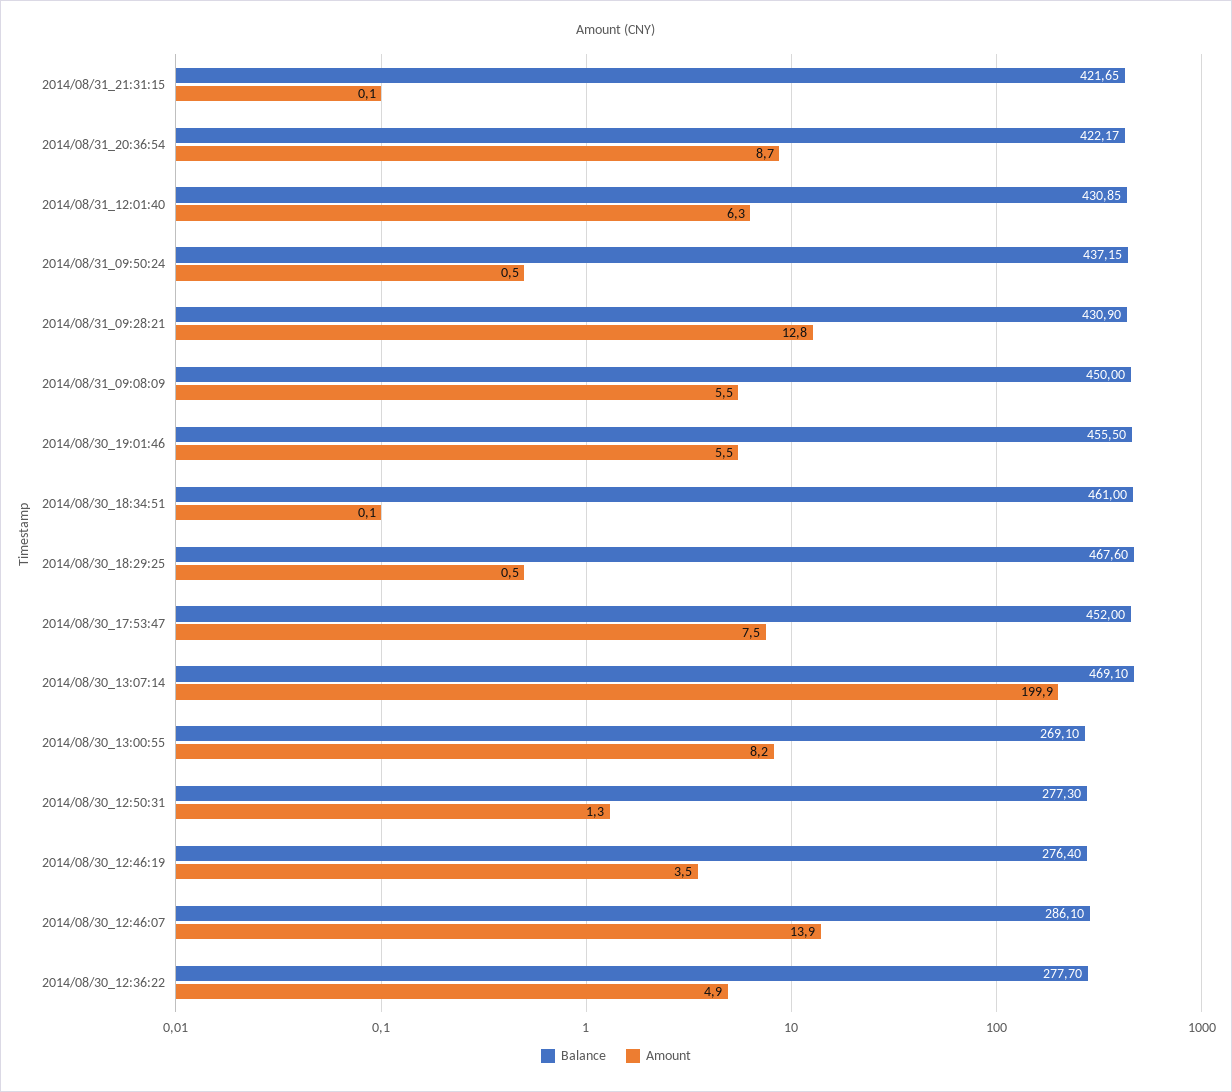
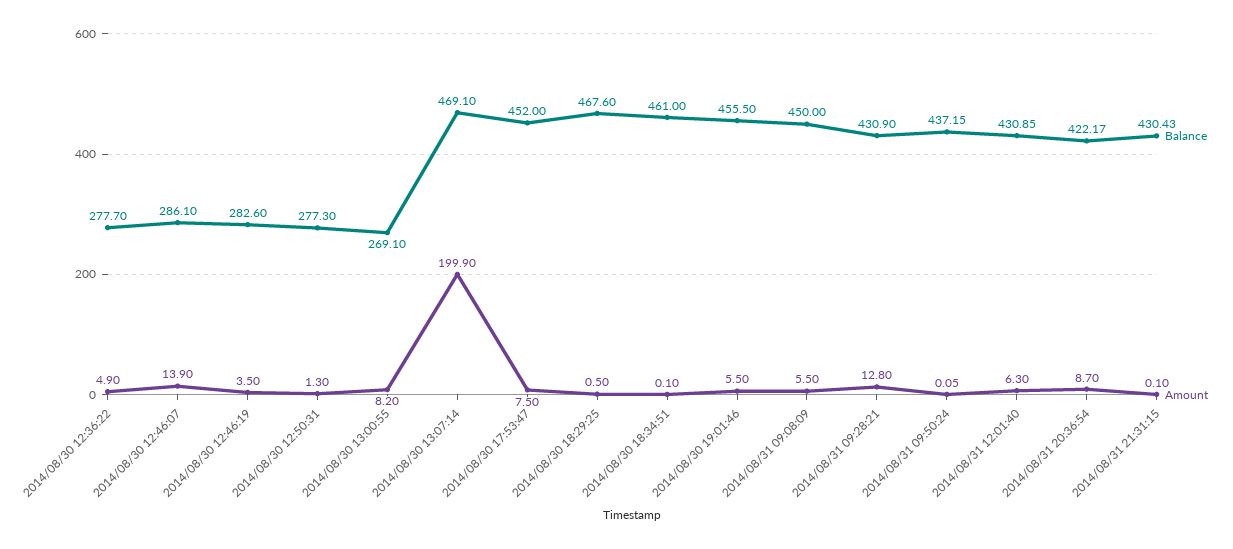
Balance, 2014/08/31_21:31:15: 421.65 -> 430.43
Amount, 2014/08/31_09:50:24: 0.5 -> 0.05
Balance, 2014/08/30_12:46:19: 276.4 -> 282.6

